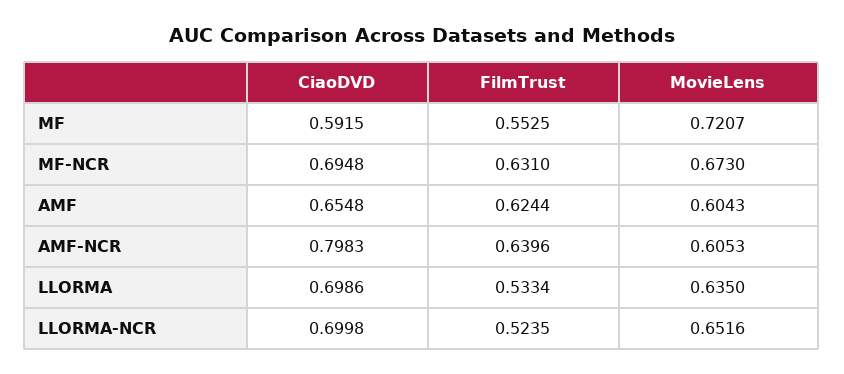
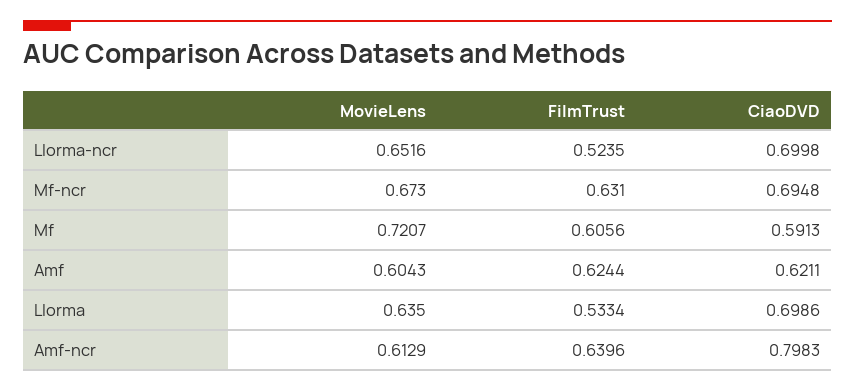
CiaoDVD, MF: 0.5915 -> 0.5913
FilmTrust, MF: 0.5525 -> 0.6056
CiaoDVD, AMF: 0.6548 -> 0.6211
MovieLens, AMF-NCR: 0.6053 -> 0.6129

